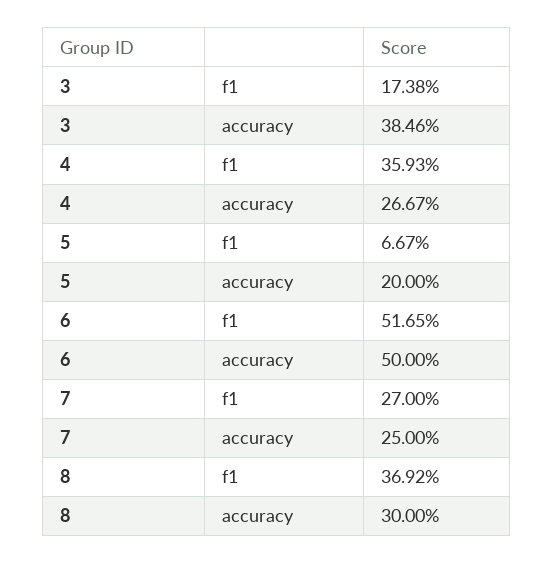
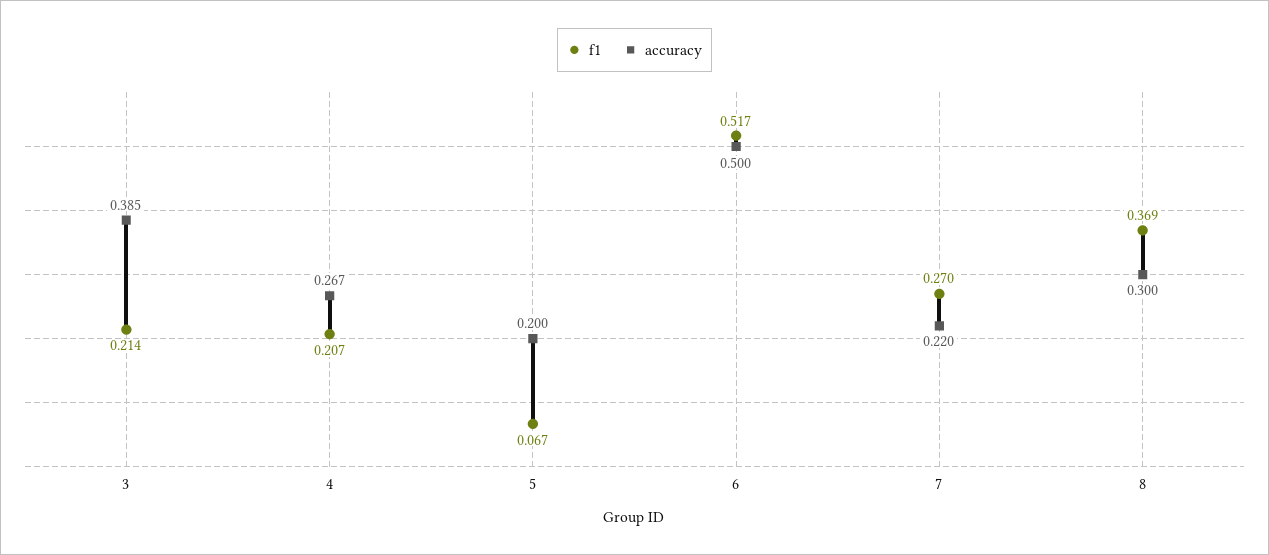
f1, 3: 0.1738 -> 0.214
f1, 4: 0.3593 -> 0.207
accuracy, 7: 0.25 -> 0.22

